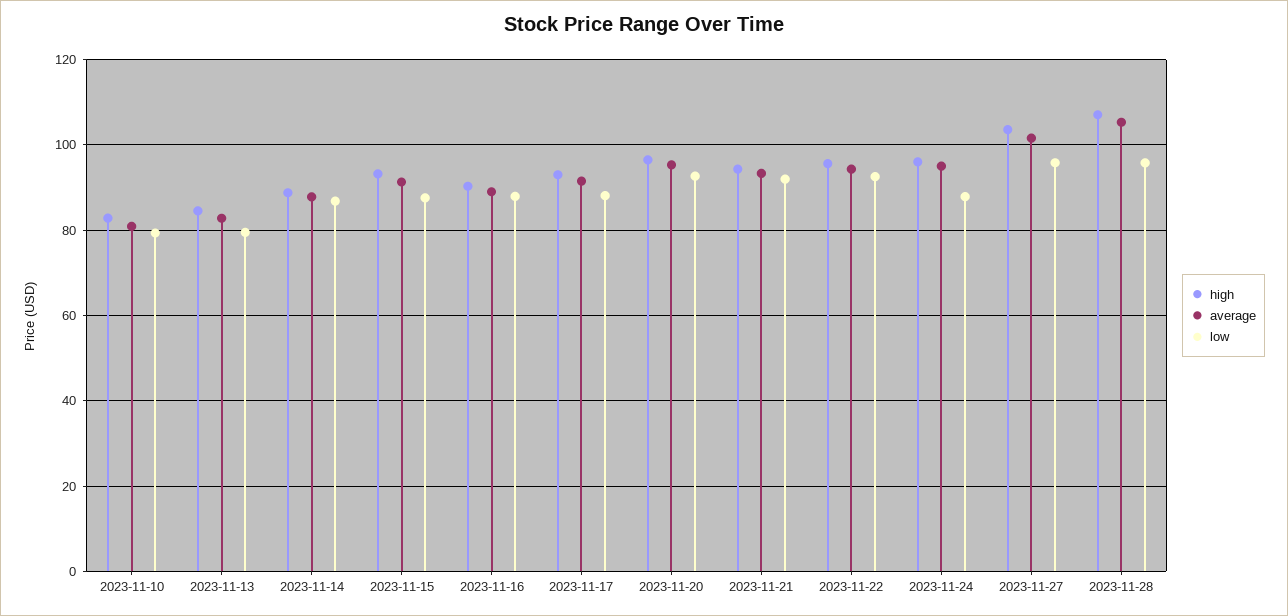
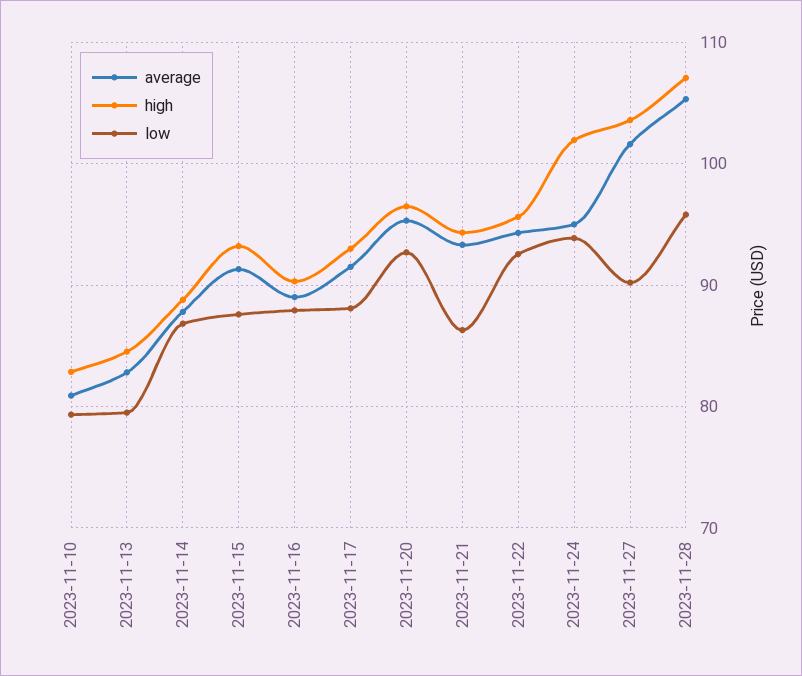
low, 2023-11-21: 92 -> 86
high, 2023-11-24: 96 -> 102
low, 2023-11-24: 88 -> 94
low, 2023-11-27: 96 -> 90

